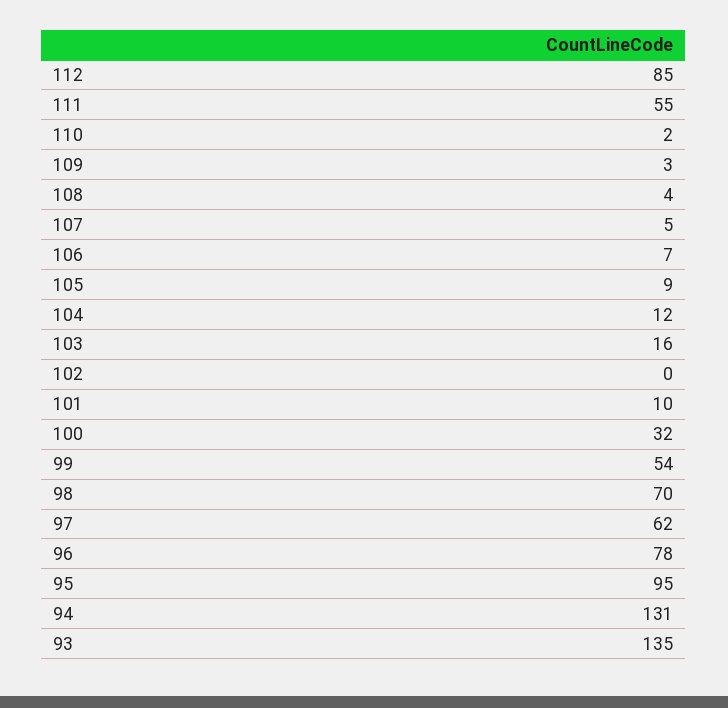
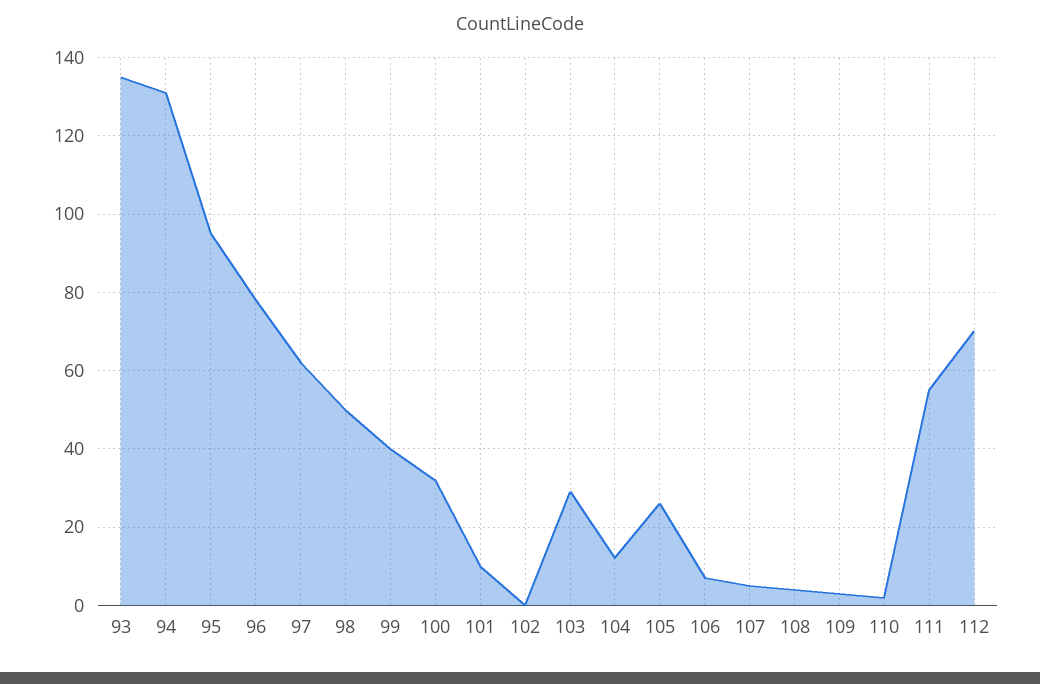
112: 85 -> 70
105: 9 -> 25
103: 16 -> 30
99: 54 -> 40
98: 70 -> 50

